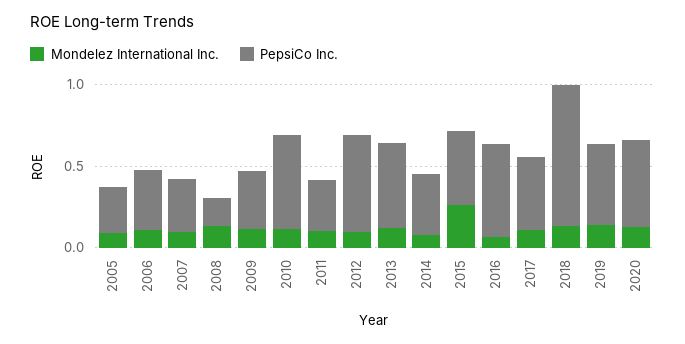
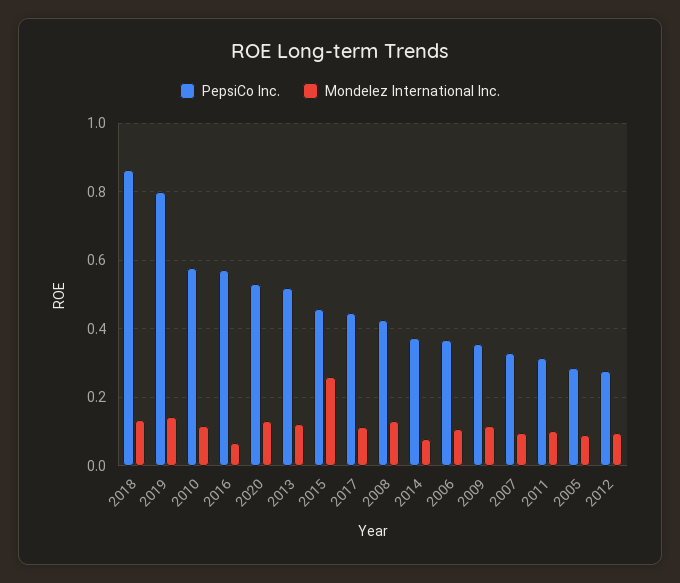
PepsiCo Inc., 2008: 0.2 -> 0.42
PepsiCo Inc., 2012: 0.6 -> 0.28
PepsiCo Inc., 2019: 0.5 -> 0.8

